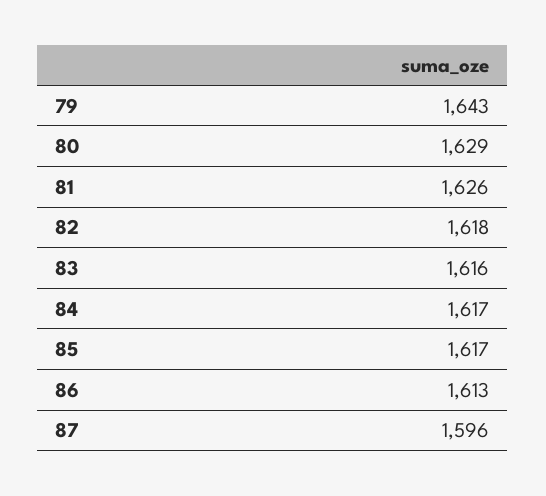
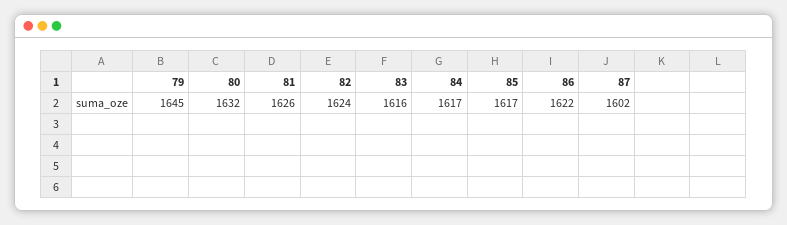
79: 1643 -> 1645
80: 1629 -> 1632
82: 1618 -> 1624
86: 1613 -> 1622
87: 1596 -> 1602

